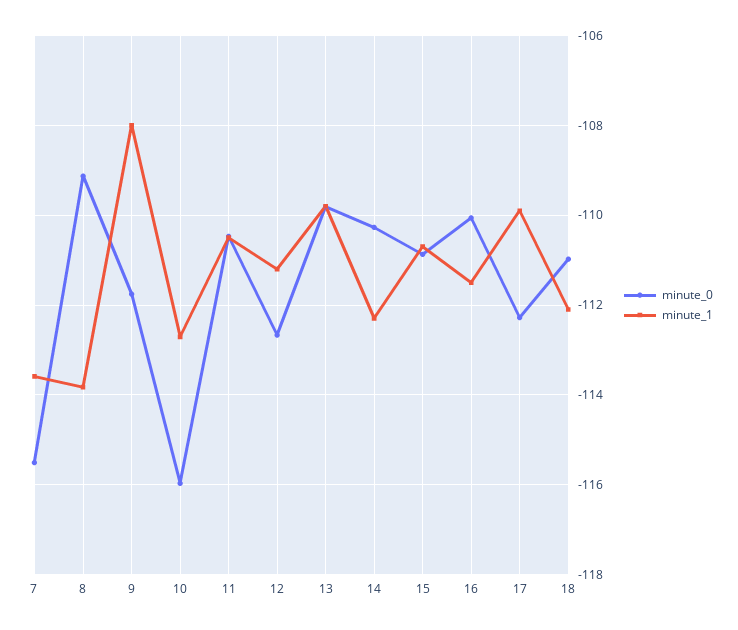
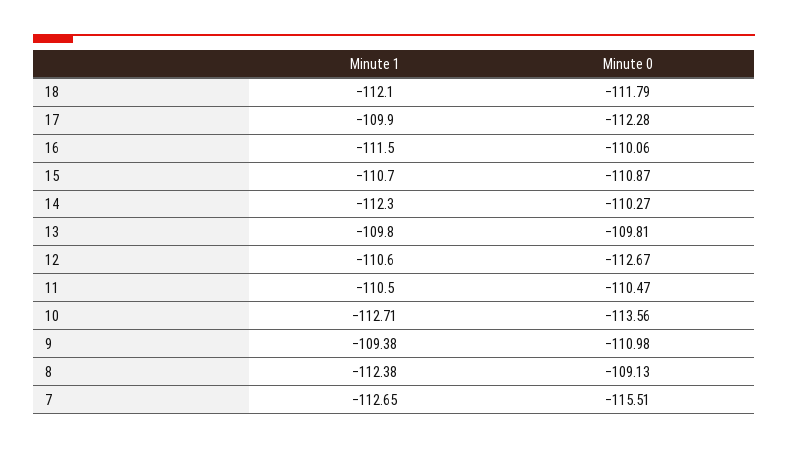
minute_1, 7: -113.6 -> -112.65
minute_1, 8: -113.8 -> -112.38
minute_0, 9: -111.8 -> -110.98
minute_1, 9: -108 -> -109.38
minute_0, 10: -116 -> -113.56
minute_1, 12: -111.2 -> -110.6
minute_0, 18: -111 -> -111.79

